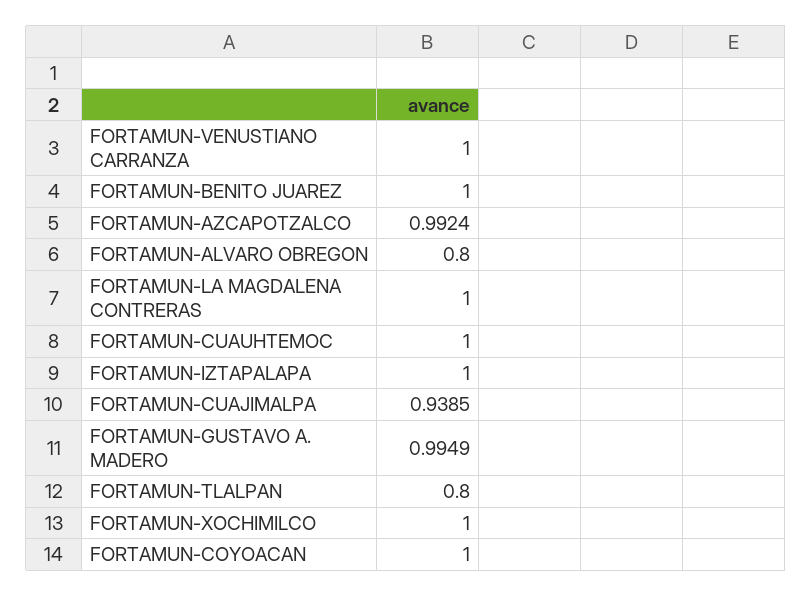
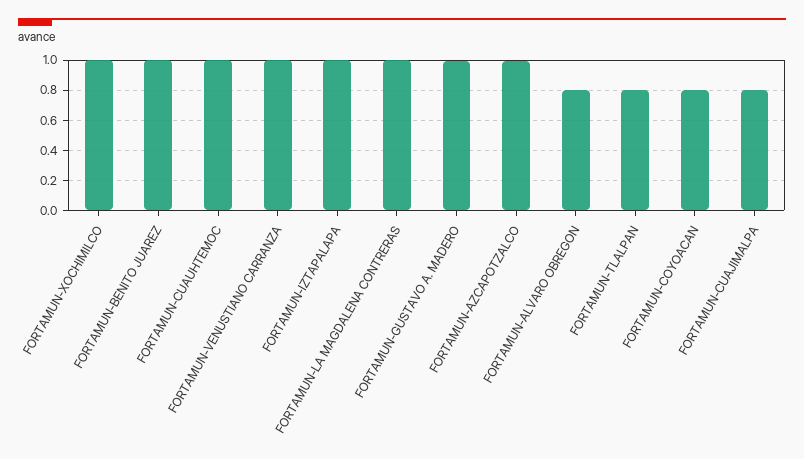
FORTAMUN-CUAJIMALPA: 0.9385 -> 0.8
FORTAMUN-COYOACAN: 1 -> 0.8

